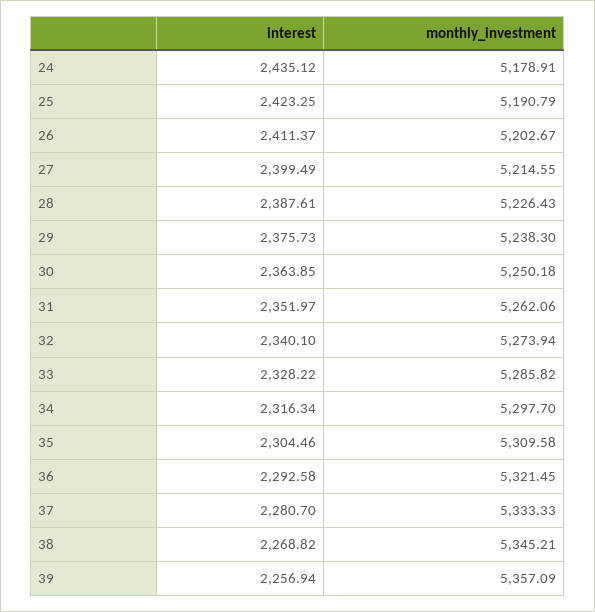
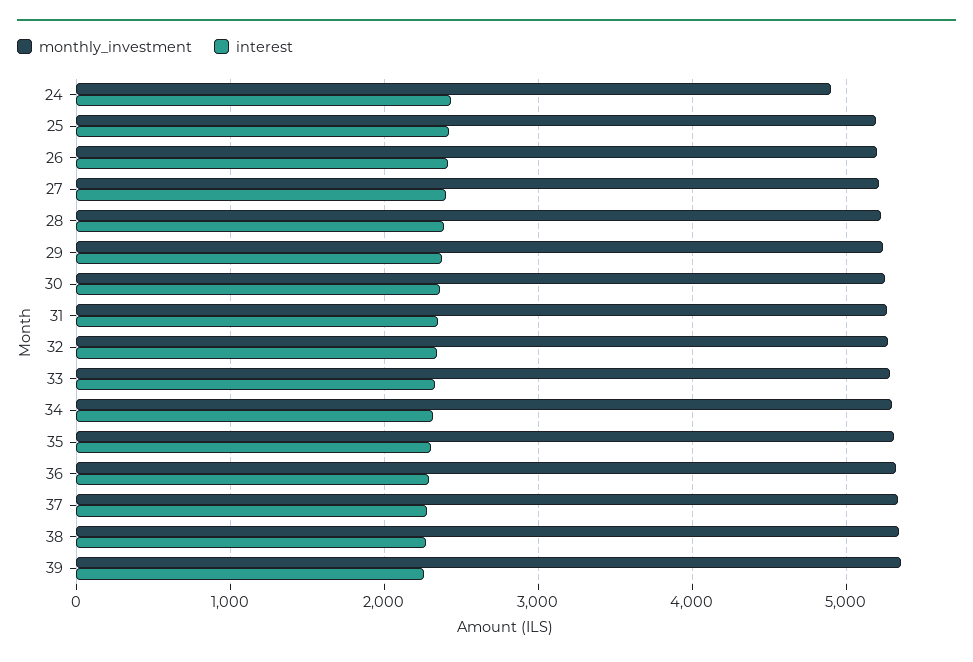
monthly_investment, 24: 5178.91 -> 4900

